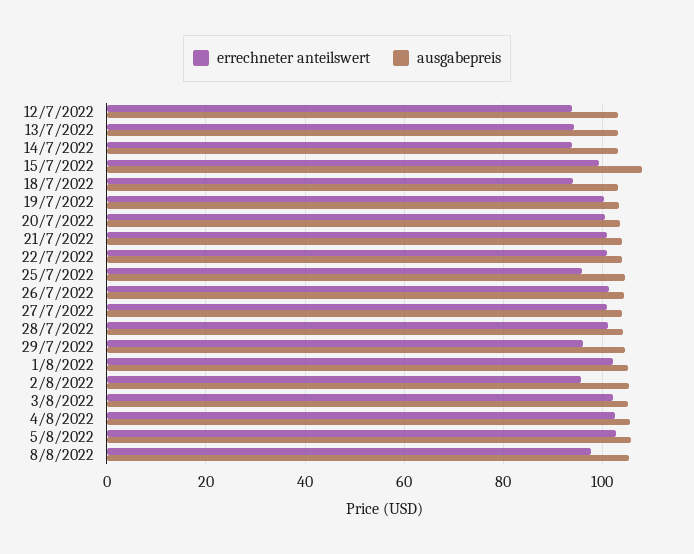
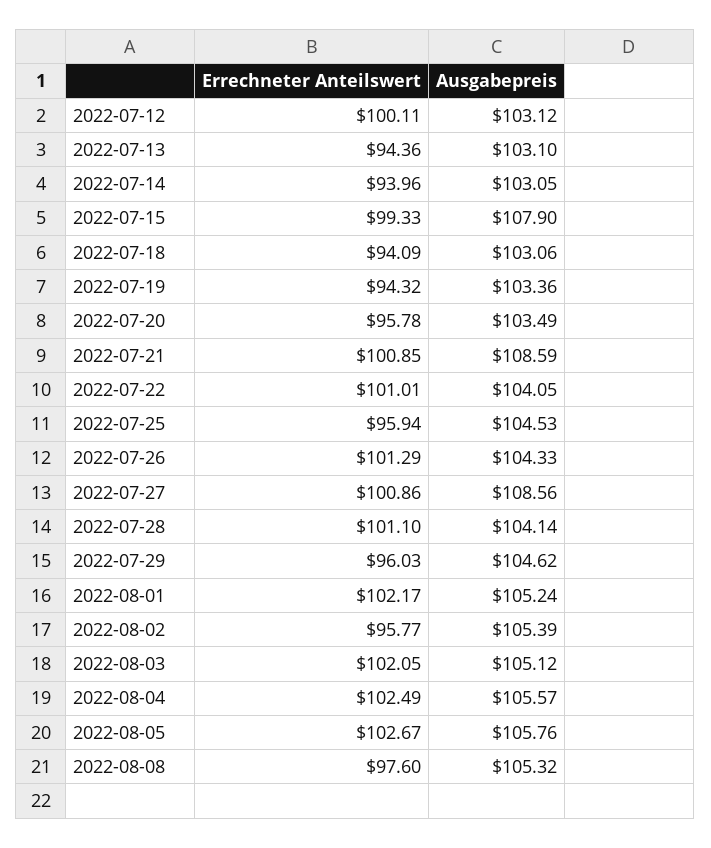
errechneter anteilswert, 12/7/2022: 94 -> 100.11
errechneter anteilswert, 19/7/2022: 100 -> 94.32
errechneter anteilswert, 20/7/2022: 100 -> 95.78
ausgabepreis, 21/7/2022: 104 -> 108.59
ausgabepreis, 27/7/2022: 104 -> 108.56

